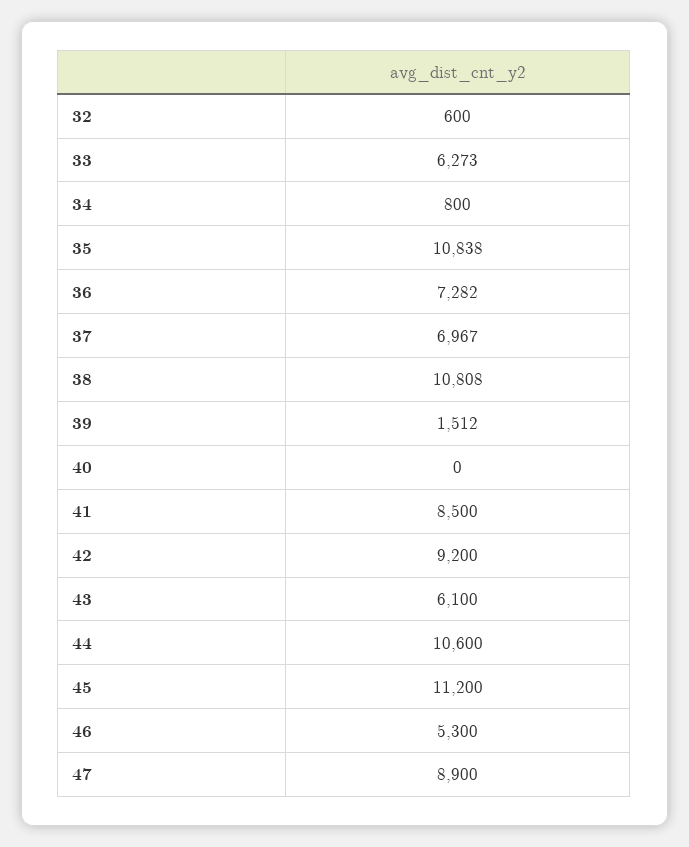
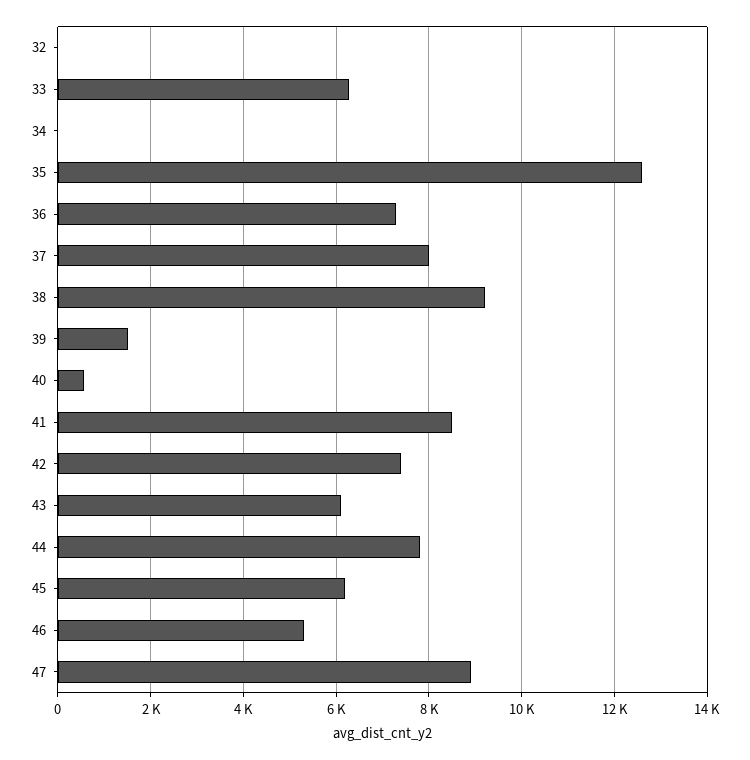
32: 600 -> 0
34: 800 -> 0
35: 10838 -> 12600
37: 6967 -> 8000
38: 10808 -> 9200
40: 0 -> 600
42: 9200 -> 7400
44: 10600 -> 7800
45: 11200 -> 6200

